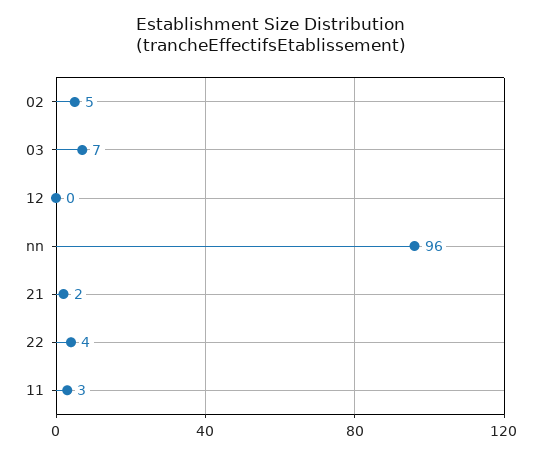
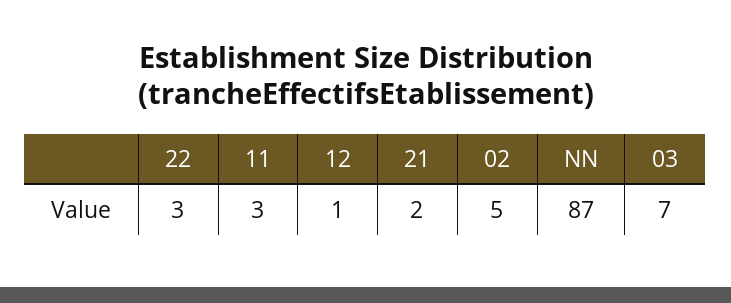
12: 0 -> 1
nn: 96 -> 87
22: 4 -> 3

